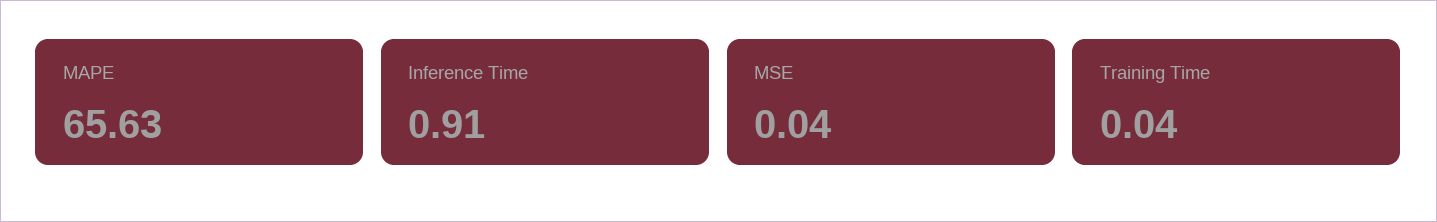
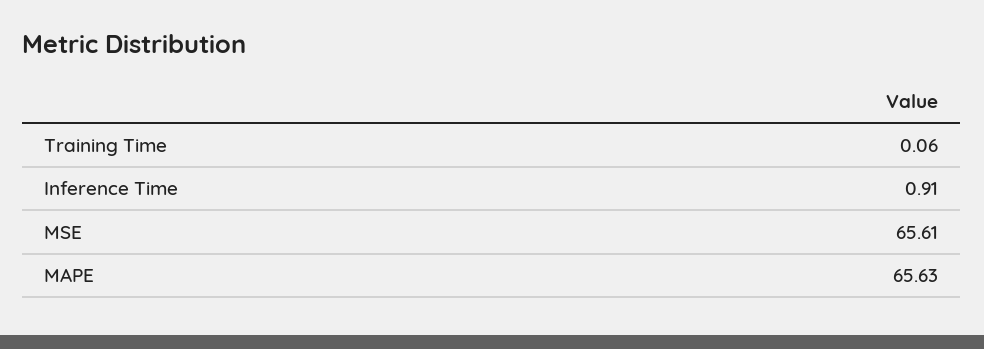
MSE: 0.04 -> 65.61
Training Time: 0.04 -> 0.06

